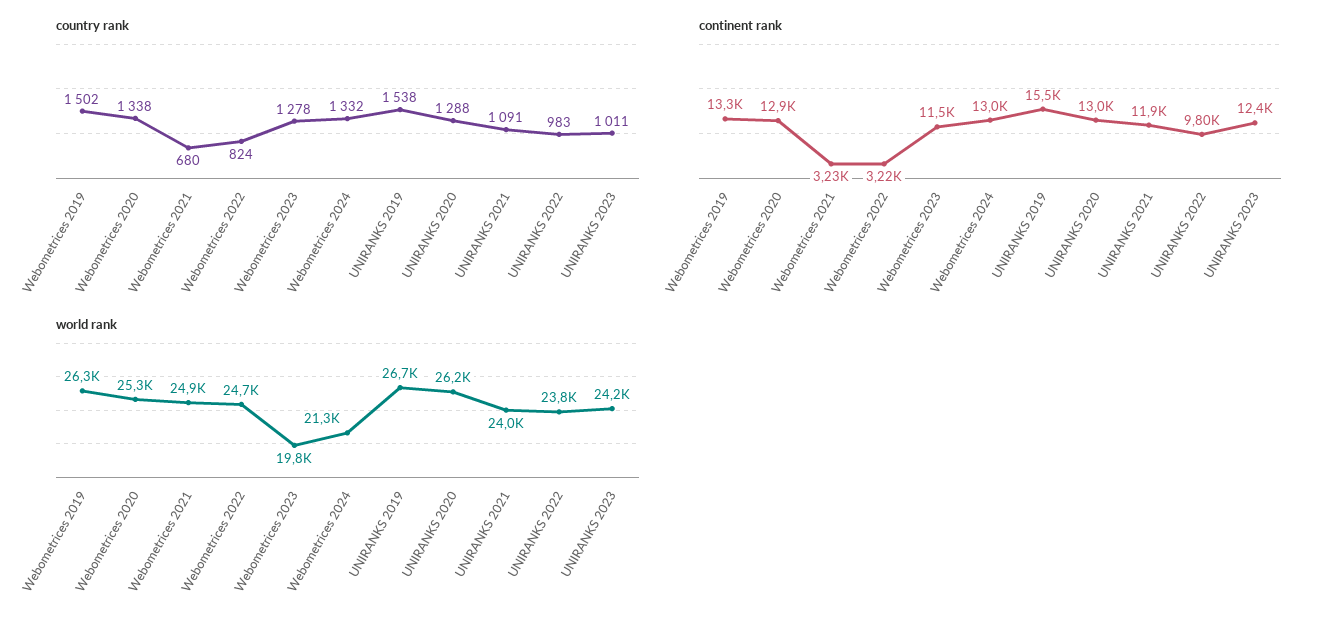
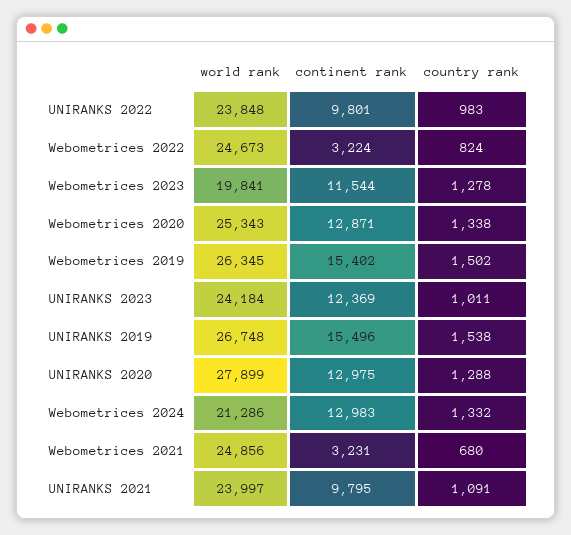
continent rank, Webometrices 2019: 13300 -> 15402
continent rank, UNIRANKS 2021: 11900 -> 9795
world rank, UNIRANKS 2020: 26200 -> 27899

